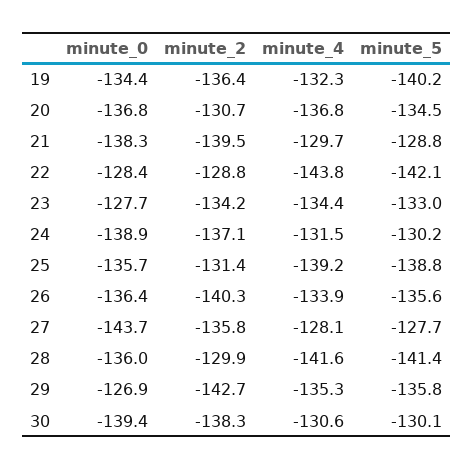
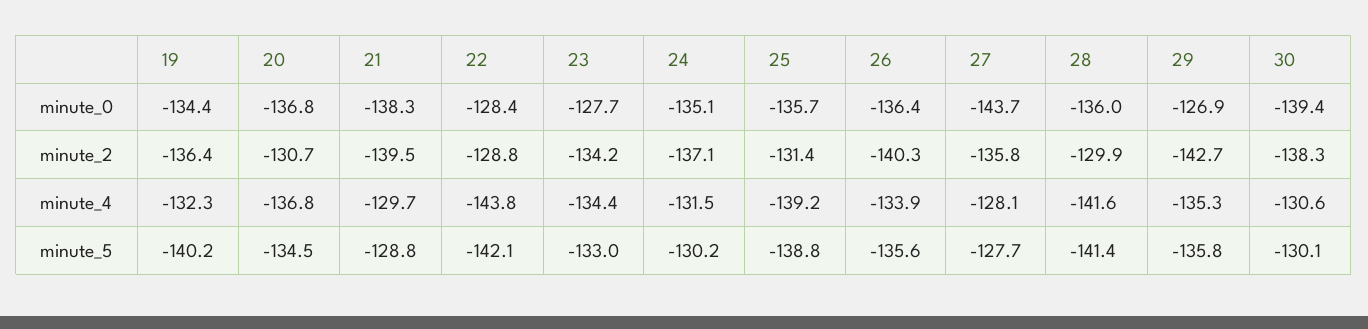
minute_0, 24: -138.9 -> -135.1

